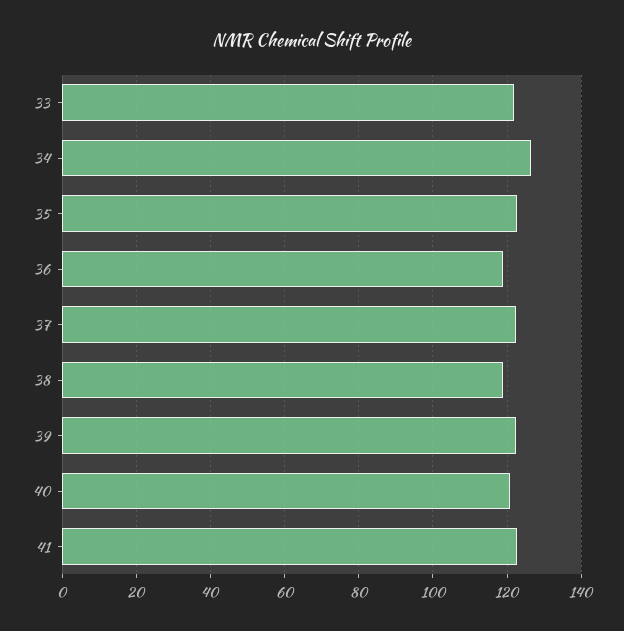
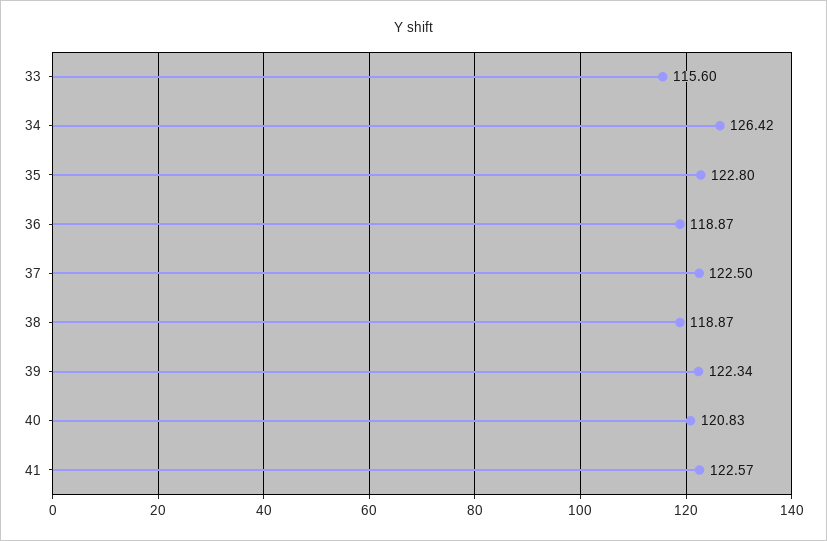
33: 122 -> 115.6

